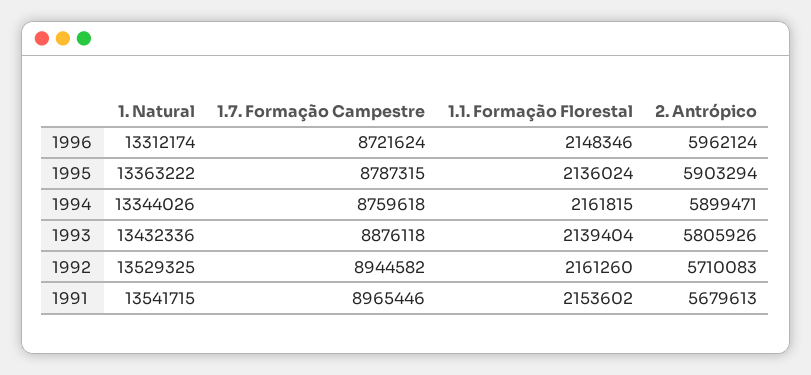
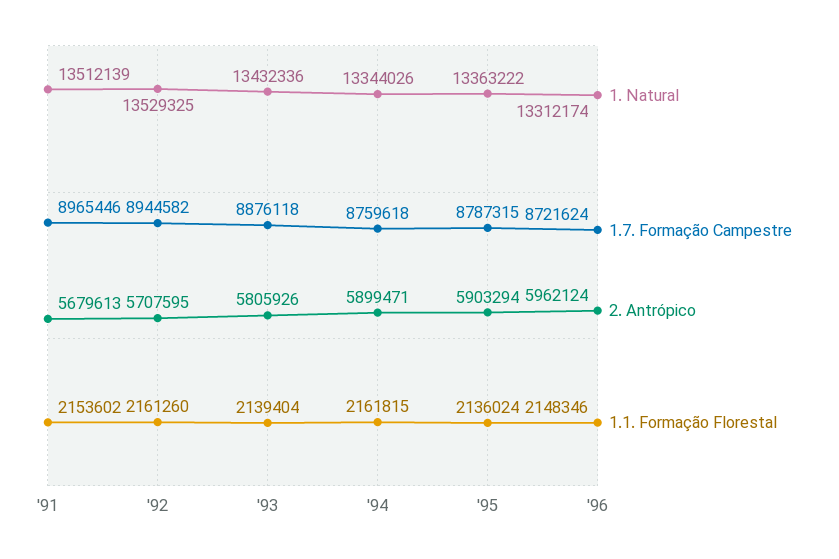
2. Antrópico, 1992: 5710083 -> 5707595
1. Natural, 1991: 13541715 -> 13512139

